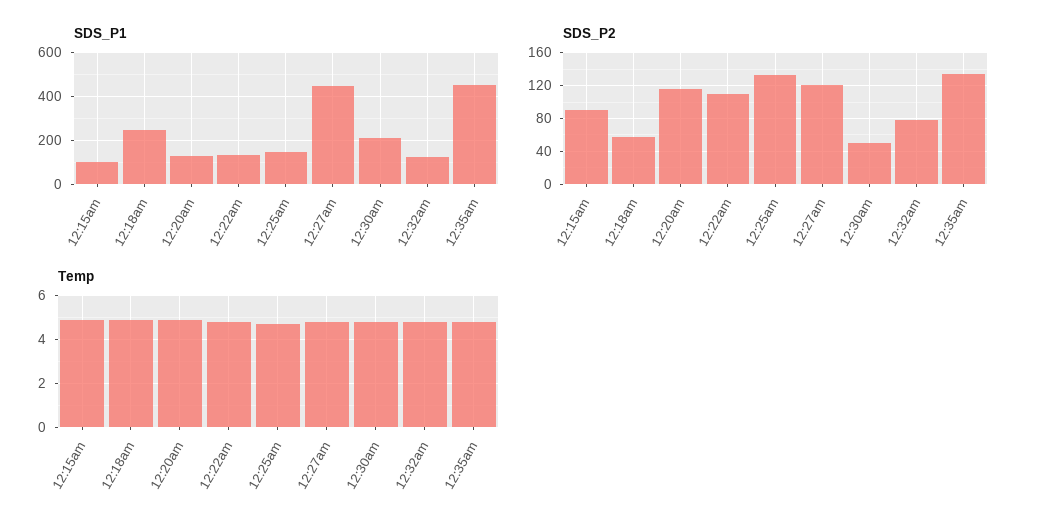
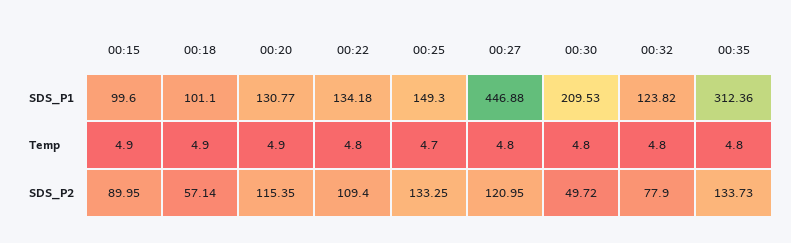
SDS_P1, 12:18am: 250 -> 101.1
SDS_P1, 12:35am: 450 -> 312.36

